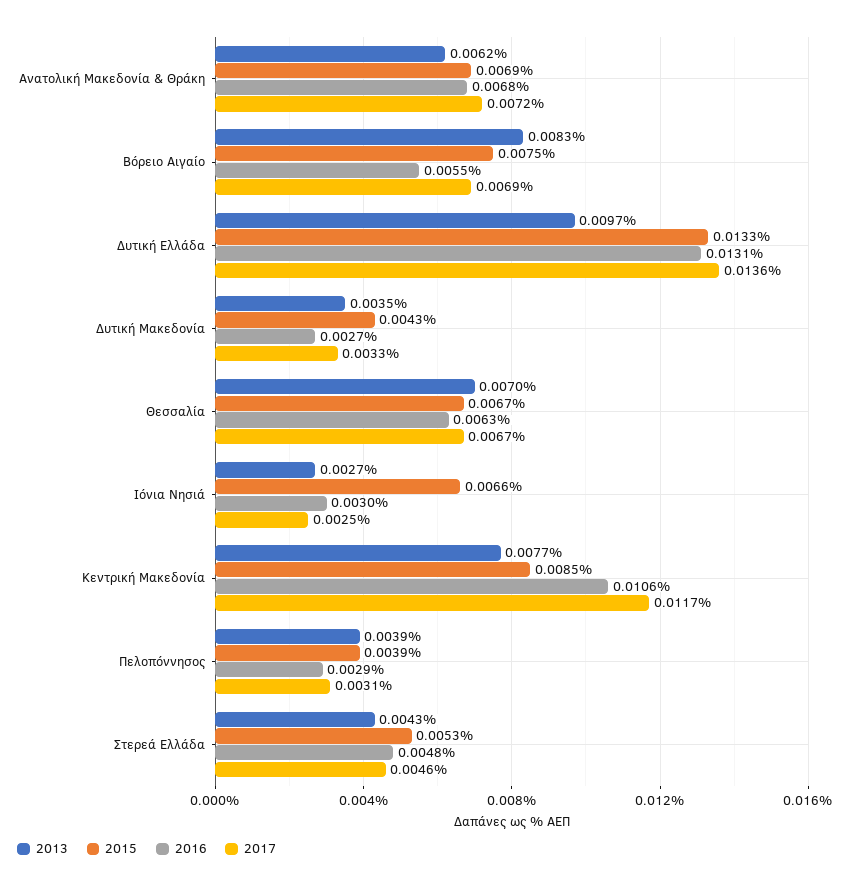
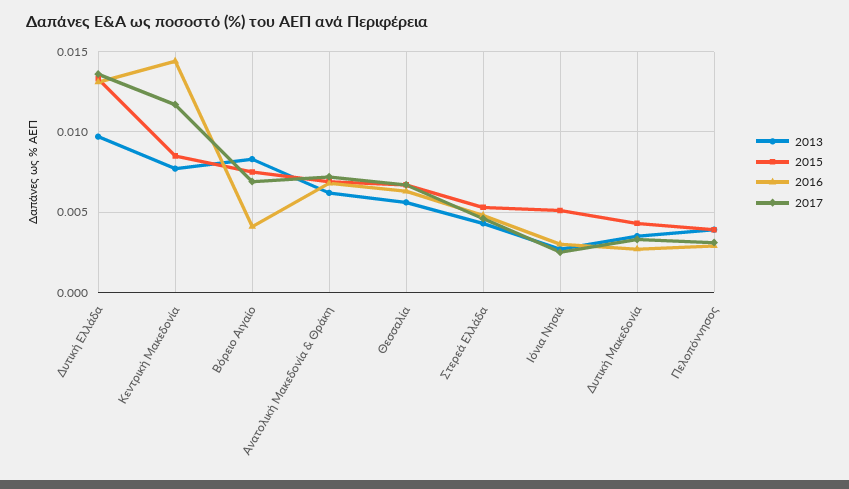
2016, Βόρειο Αιγαίο: 0.0055 -> 0.004
2013, Θεσσαλία: 0.007 -> 0.0055
2015, Ιόνια Νησιά: 0.0066 -> 0.005
2016, Κεντρική Μακεδονία: 0.0106 -> 0.0145

